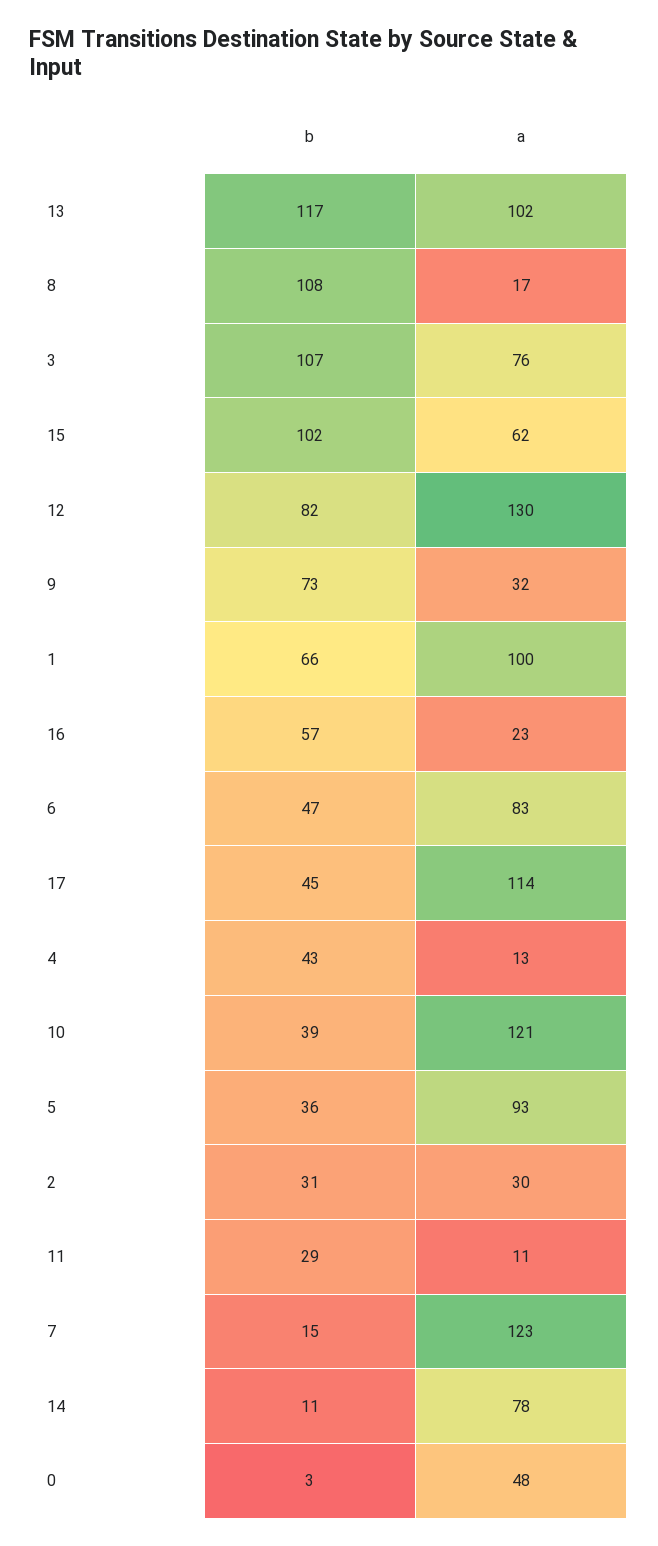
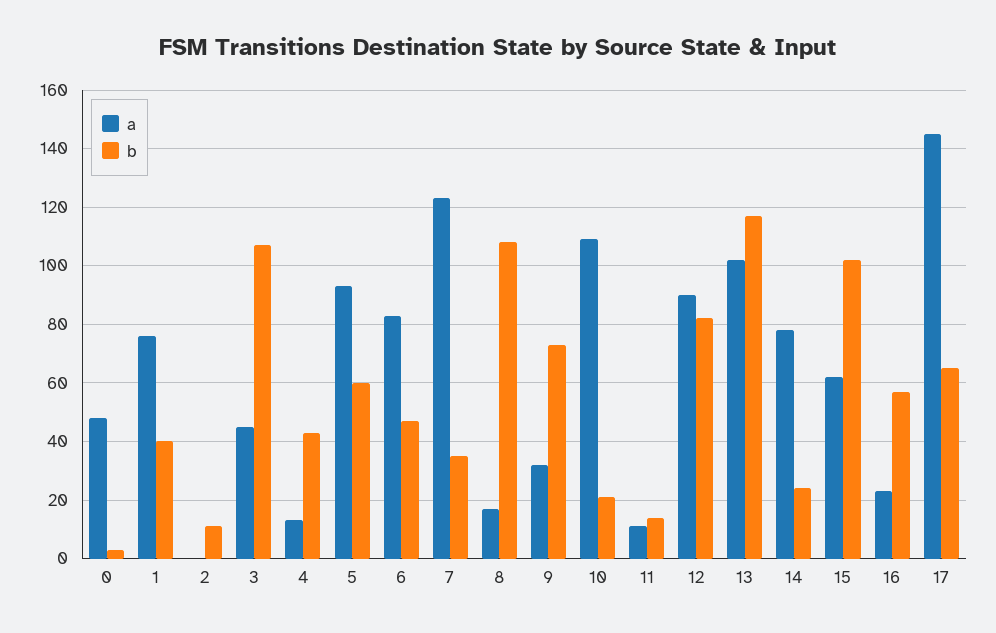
a, 3: 76 -> 45
a, 12: 130 -> 90
b, 1: 66 -> 40
a, 1: 100 -> 75
b, 17: 45 -> 65
a, 17: 114 -> 145
b, 10: 39 -> 20
a, 10: 121 -> 110
b, 5: 36 -> 60
b, 2: 31 -> 10
a, 2: 30 -> 0
b, 11: 29 -> 15
b, 7: 15 -> 35
b, 14: 11 -> 25

